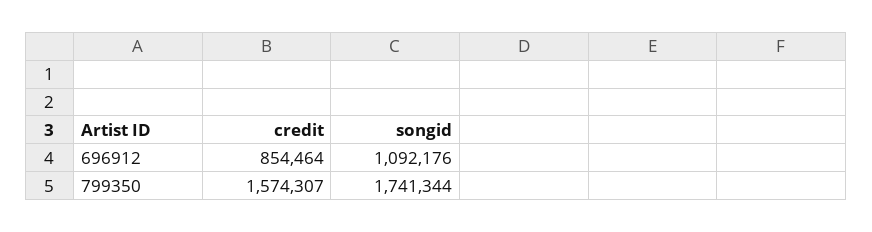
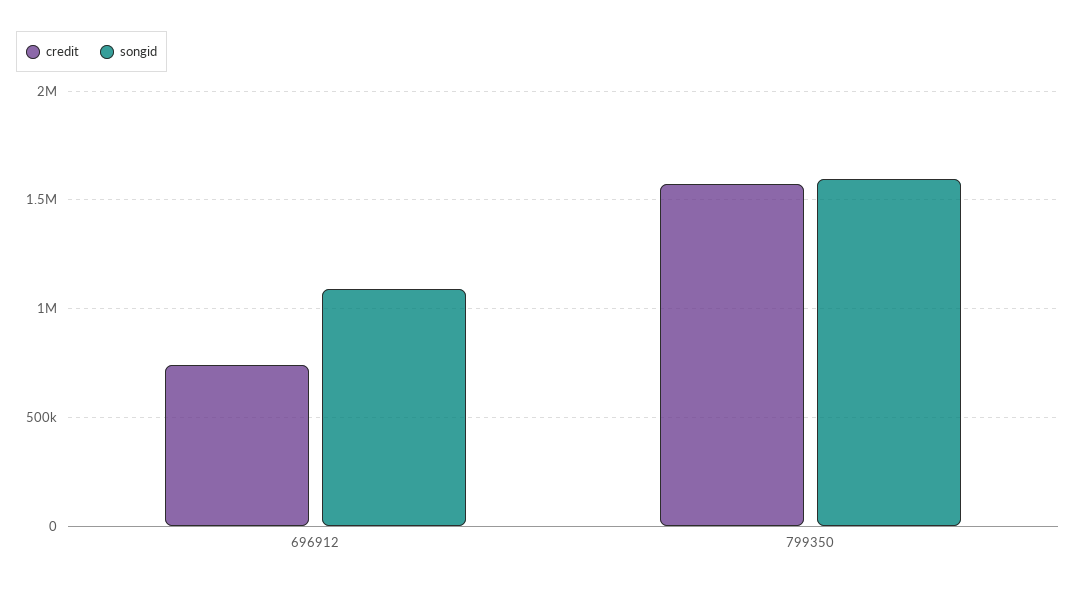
credit, 696912: 854464 -> 750000
songid, 799350: 1741344 -> 1600000

